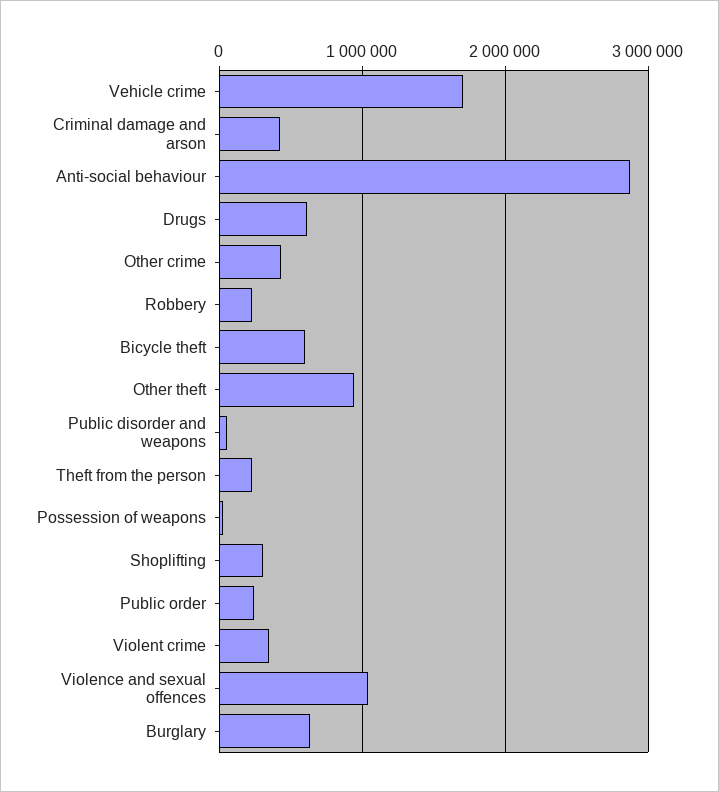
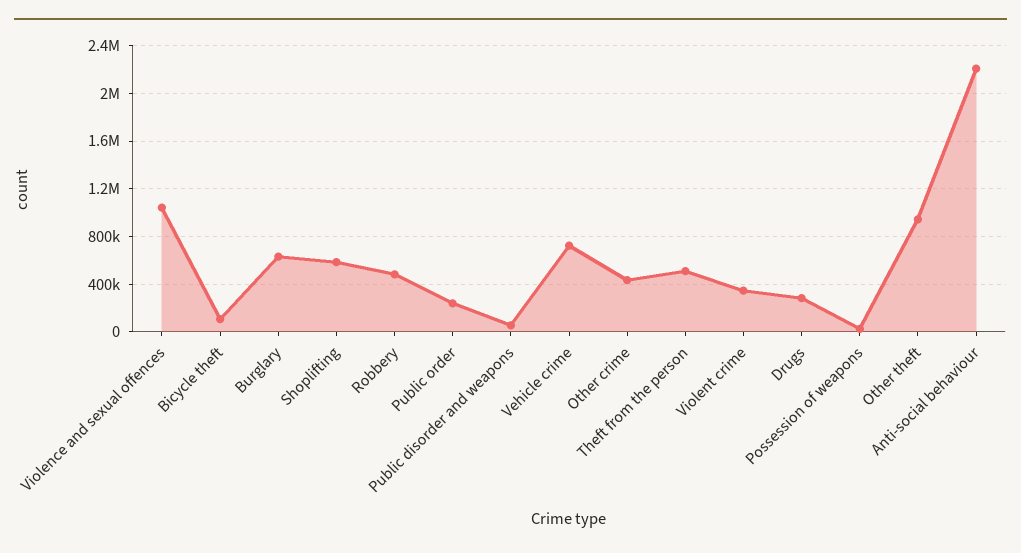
Vehicle crime: 1700000 -> 700000
Criminal damage and arson: 400000 -> none
Anti-social behaviour: 2900000 -> 2200000
Drugs: 600000 -> 300000
Robbery: 200000 -> 500000
Bicycle theft: 600000 -> 100000
Theft from the person: 200000 -> 500000
Shoplifting: 300000 -> 600000

